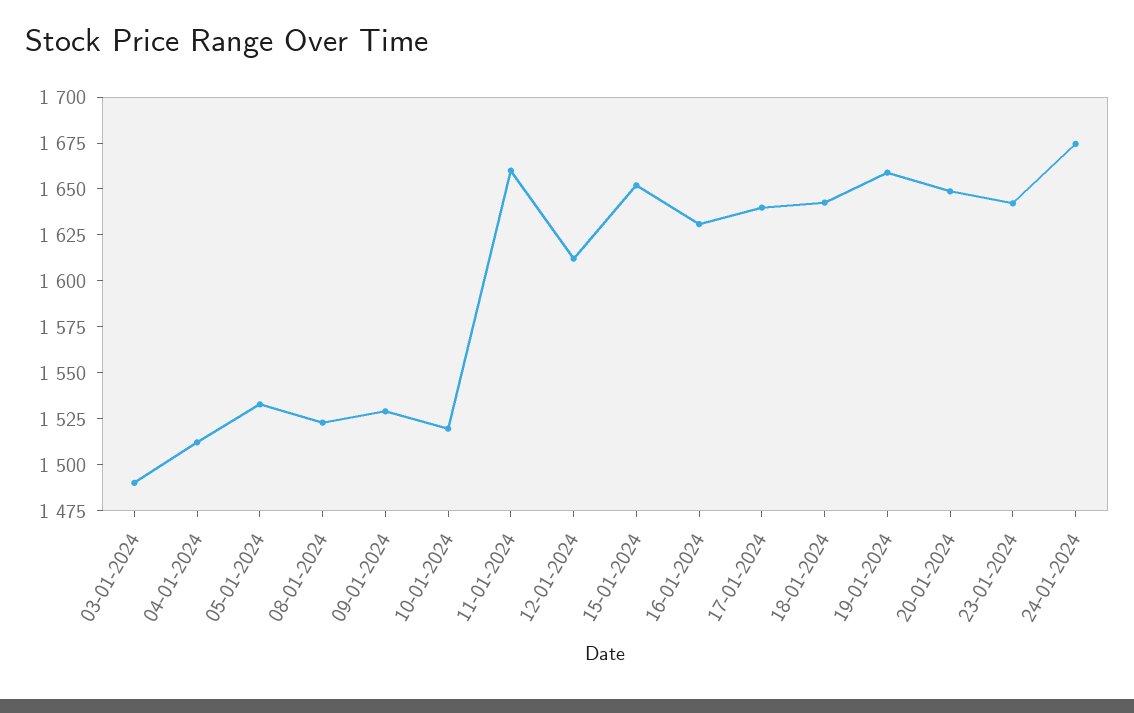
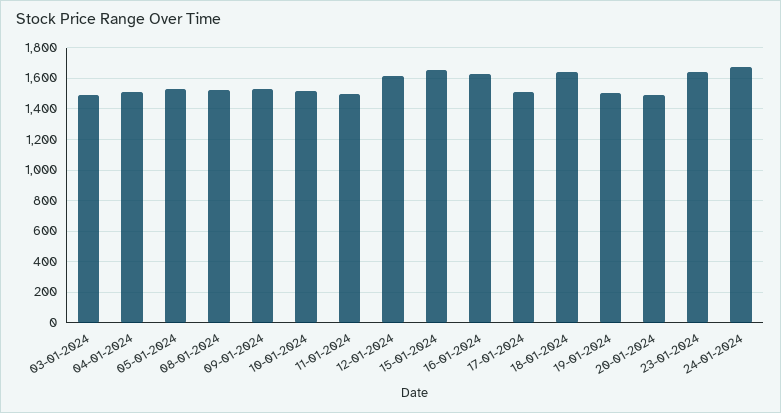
11-01-2024: 1660 -> 1500
17-01-2024: 1640 -> 1500
19-01-2024: 1660 -> 1500
20-01-2024: 1650 -> 1500

